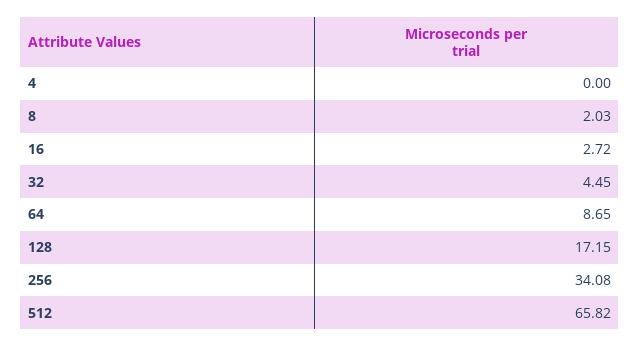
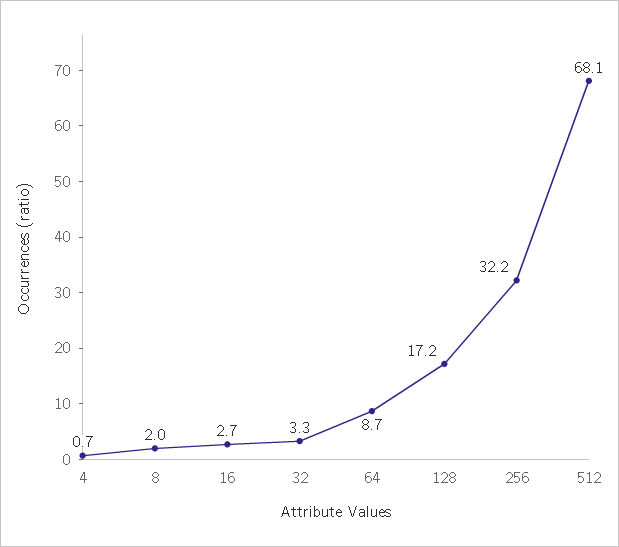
4: 0 -> 0.7
32: 4.45 -> 3.3
256: 34.08 -> 32.2
512: 65.82 -> 68.1

